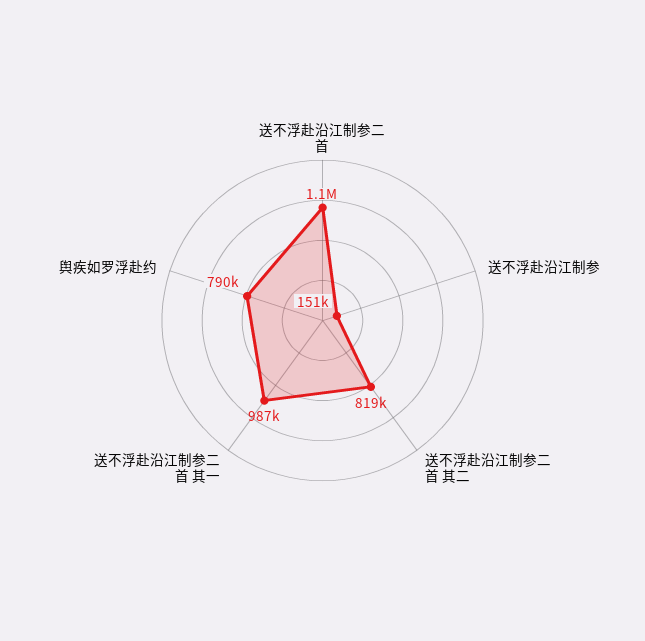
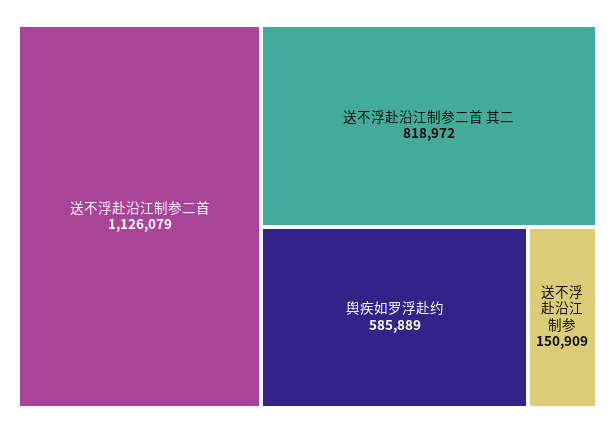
送不浮赴沿江制参二首 其一: 987000 -> none
舆疾如罗浮赴约: 790000 -> 585889

